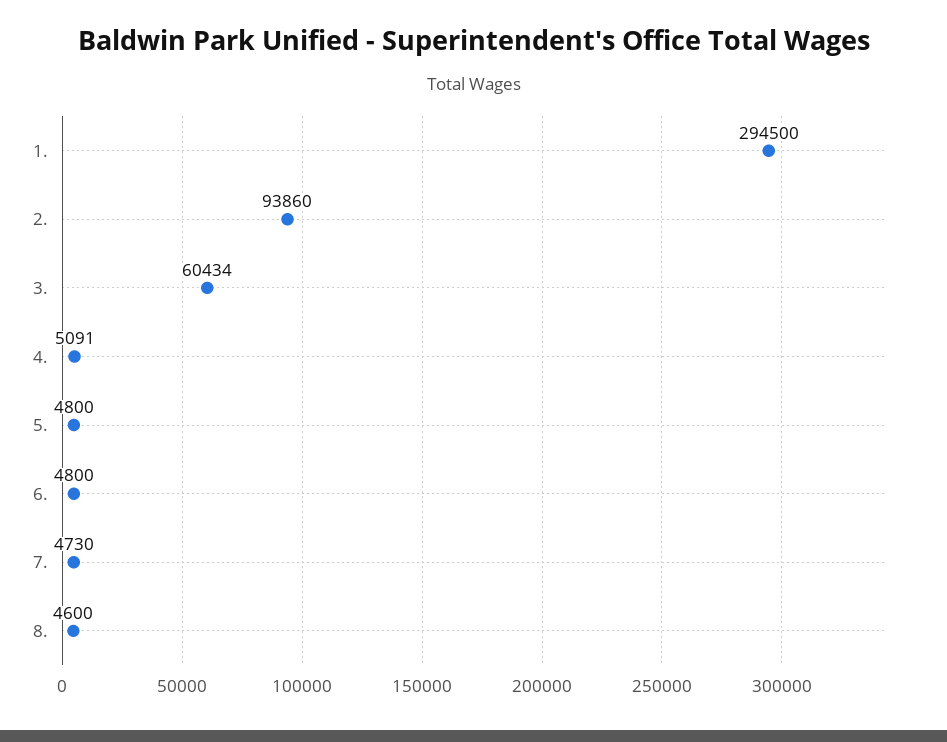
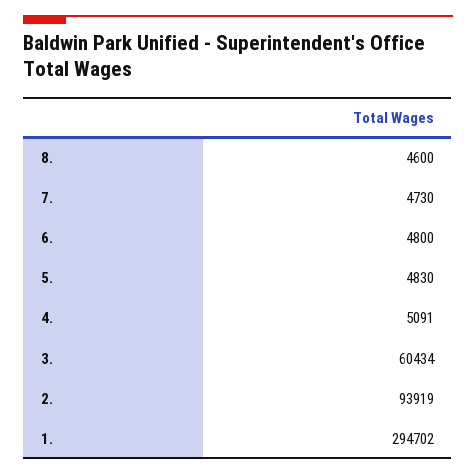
1.: 294500 -> 294702
2.: 93860 -> 93919
5.: 4800 -> 4830

